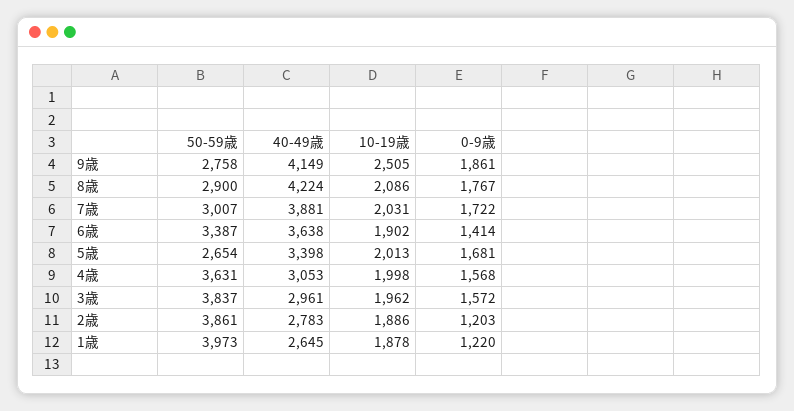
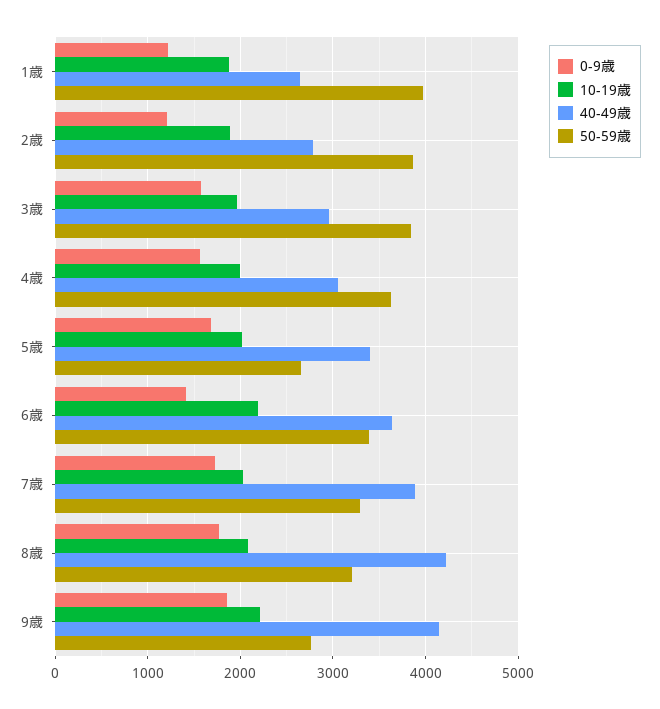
10-19歳, 9歳: 2505 -> 2200
50-59歳, 8歳: 2900 -> 3200
50-59歳, 7歳: 3007 -> 3300
10-19歳, 6歳: 1902 -> 2200

